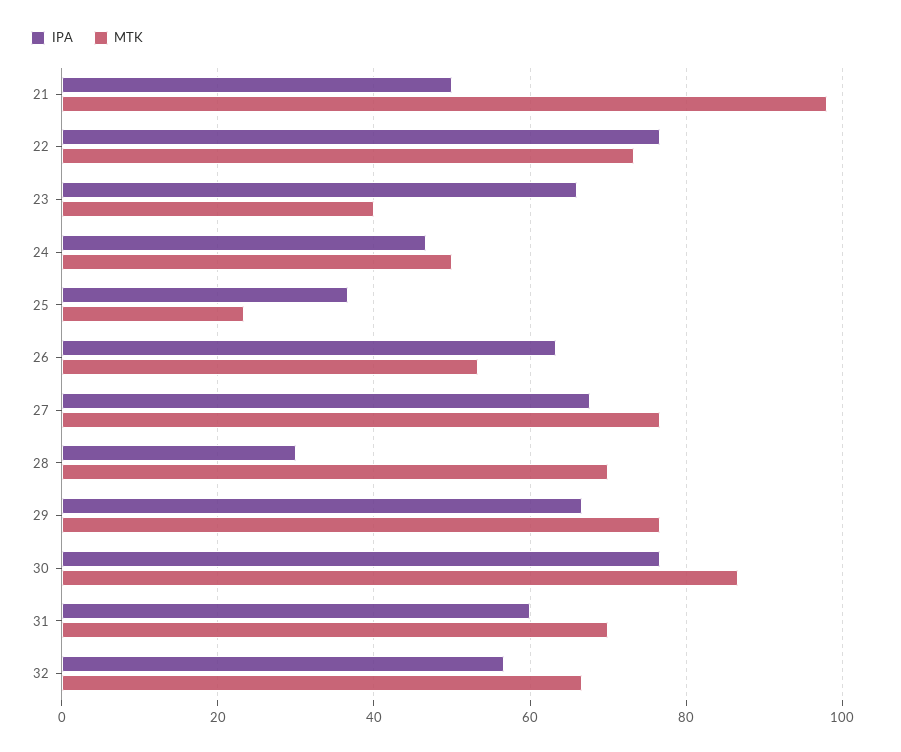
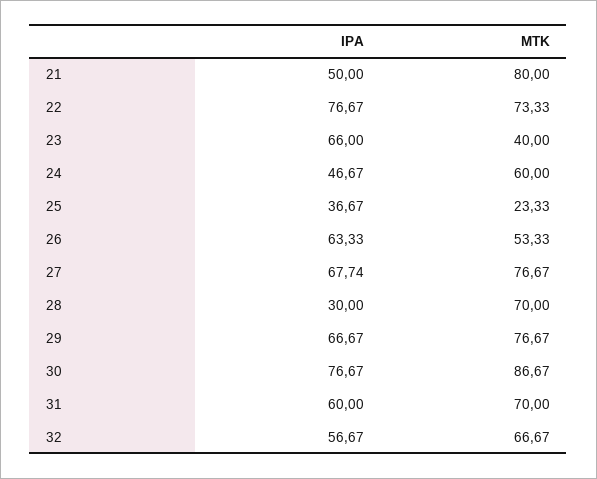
MTK, 21: 98 -> 80
MTK, 24: 50 -> 60

